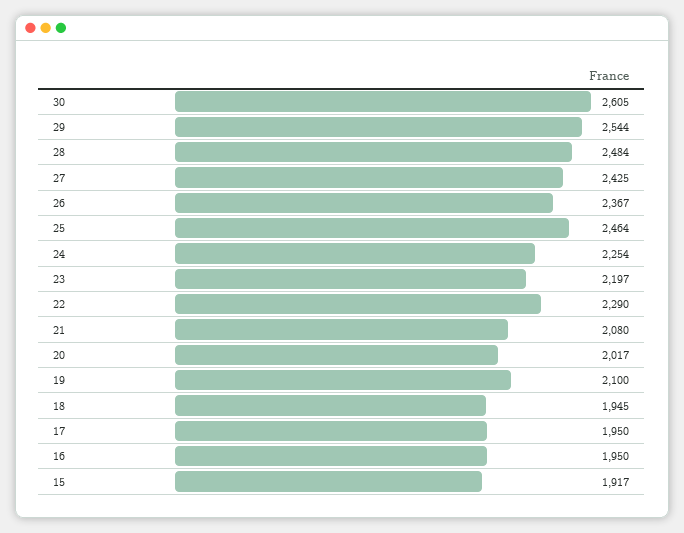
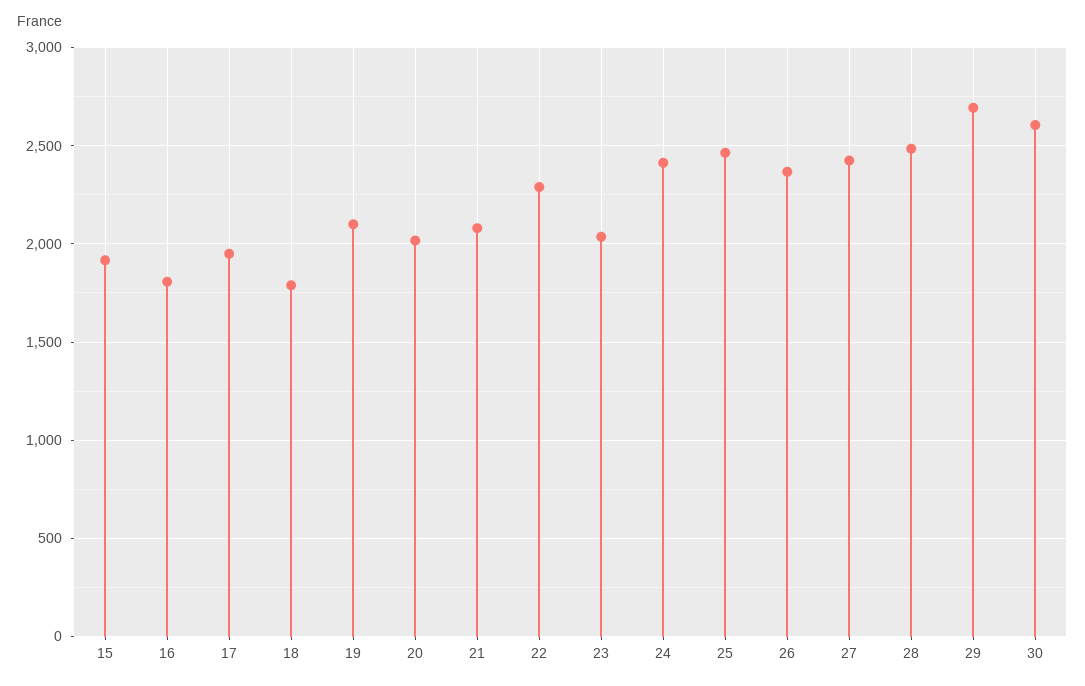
29: 2544 -> 2700
24: 2254 -> 2400
23: 2197 -> 2050
18: 1945 -> 1800
16: 1950 -> 1800

